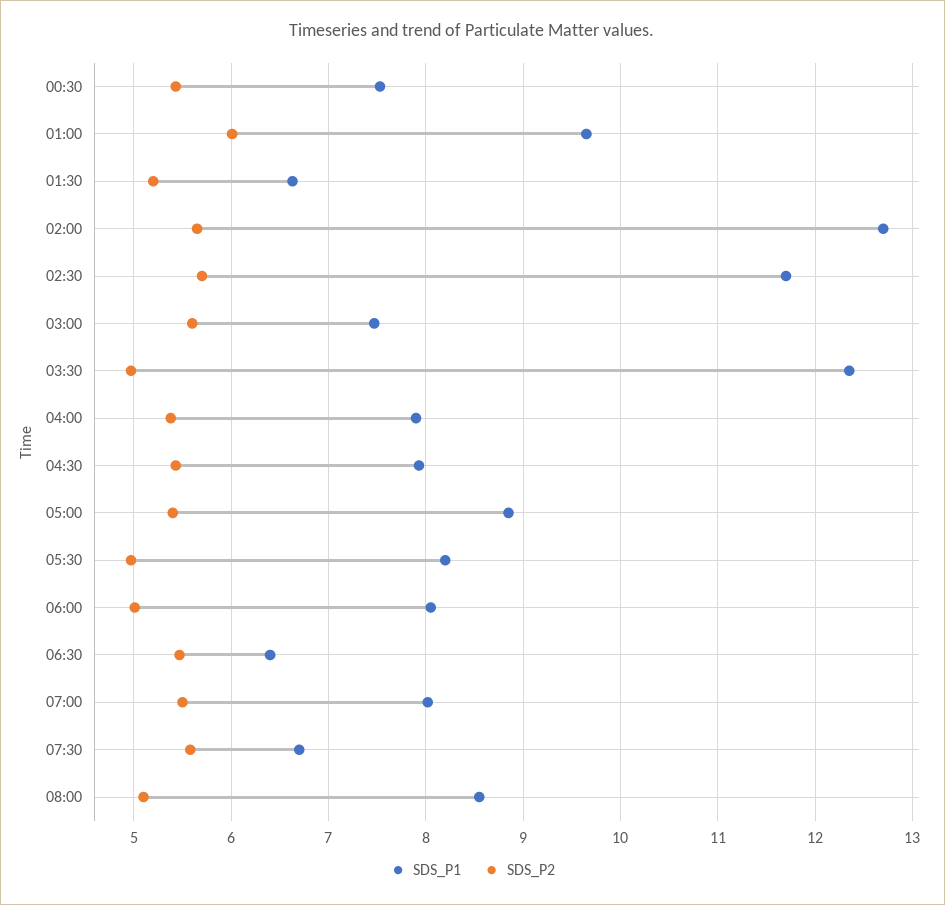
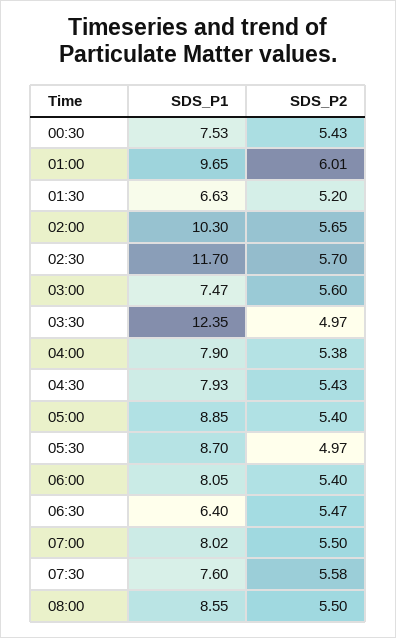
SDS_P1, 02:00: 12.7 -> 10.3
SDS_P1, 05:30: 8.2 -> 8.7
SDS_P2, 06:00: 5 -> 5.4
SDS_P1, 07:30: 6.7 -> 7.6
SDS_P2, 08:00: 5.1 -> 5.5

